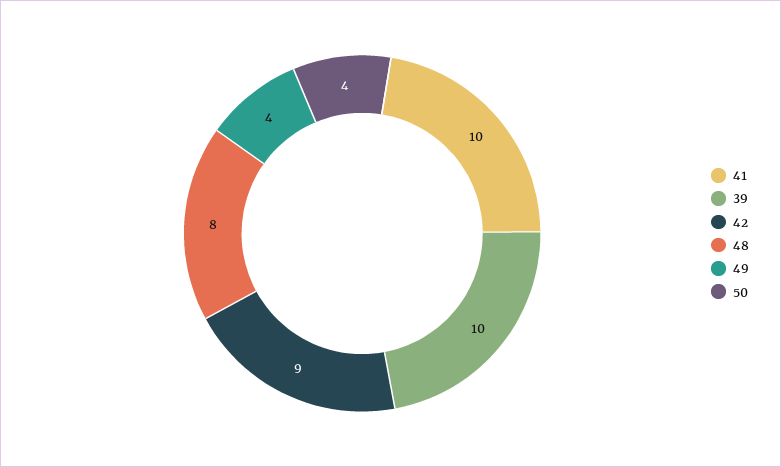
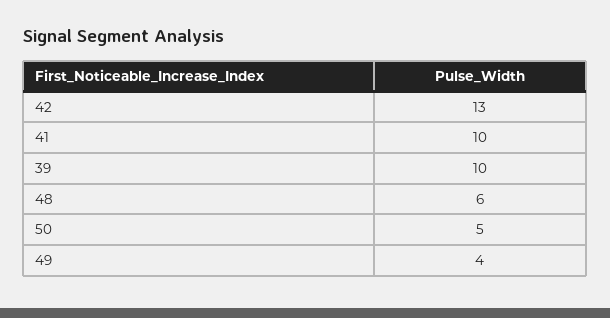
42: 9 -> 13
48: 8 -> 6
50: 4 -> 5

